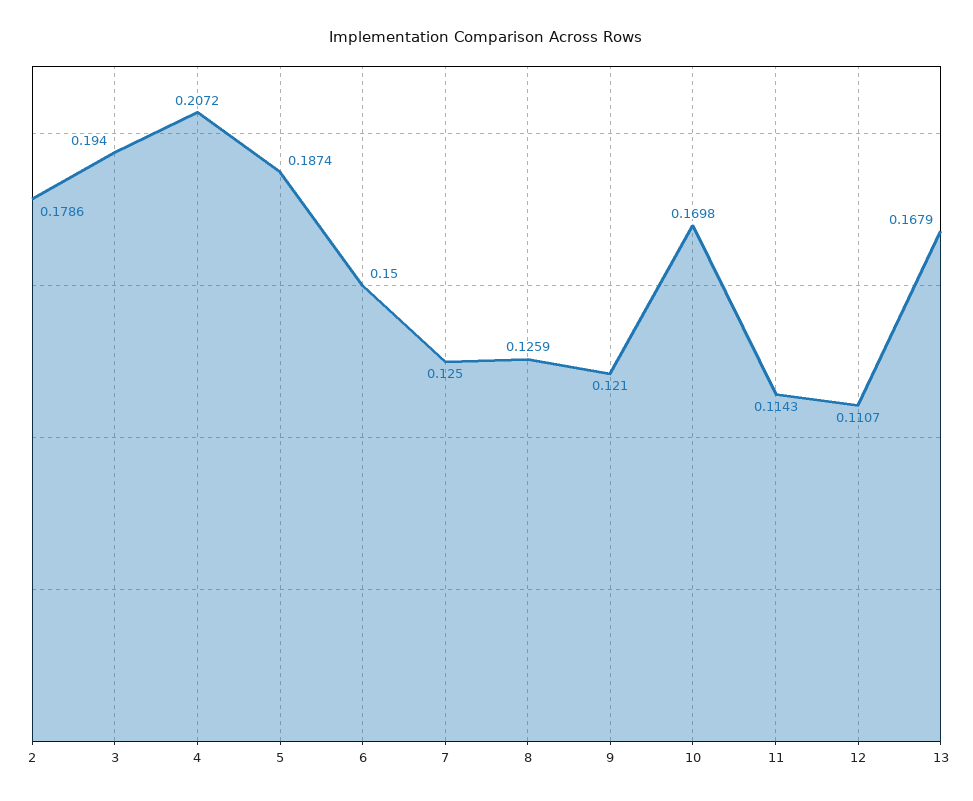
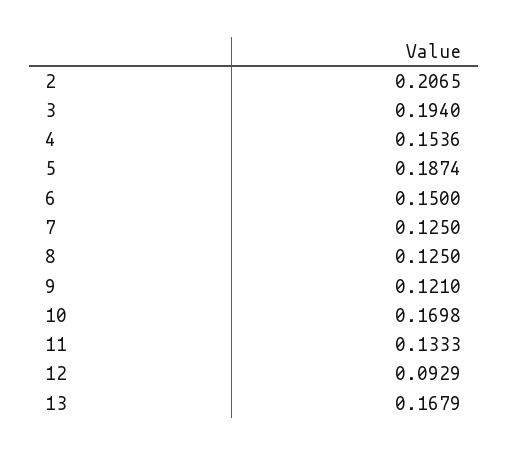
2: 0.1786 -> 0.2065
4: 0.2072 -> 0.1536
8: 0.1259 -> 0.125
11: 0.1143 -> 0.1333
12: 0.1107 -> 0.0929

